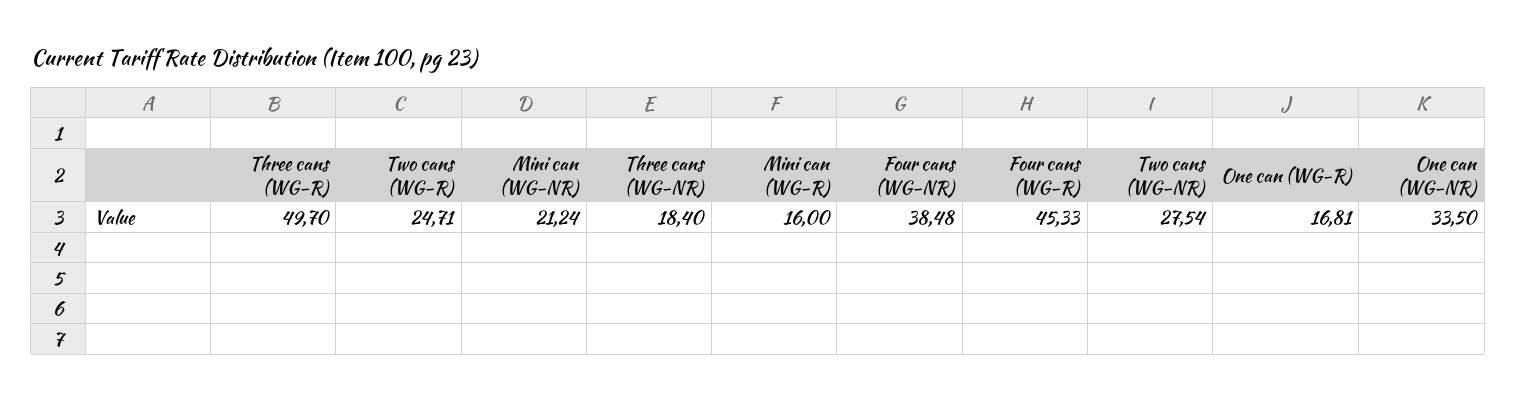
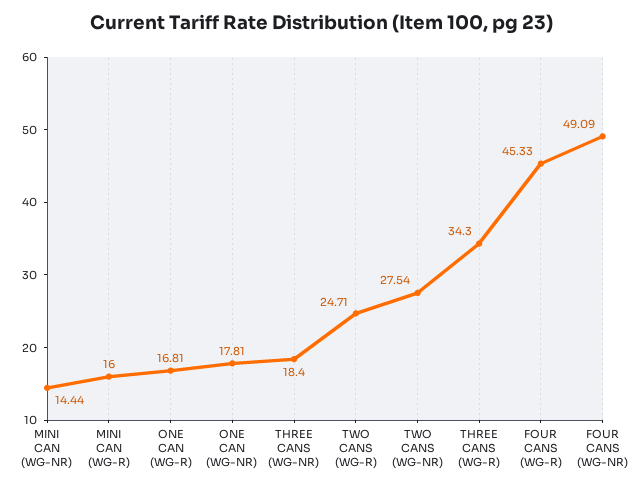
Three cans (WG-R): 49.7 -> 34.3
Mini can (WG-NR): 21.24 -> 14.44
Four cans (WG-NR): 38.48 -> 49.09
One can (WG-NR): 33.5 -> 17.81

